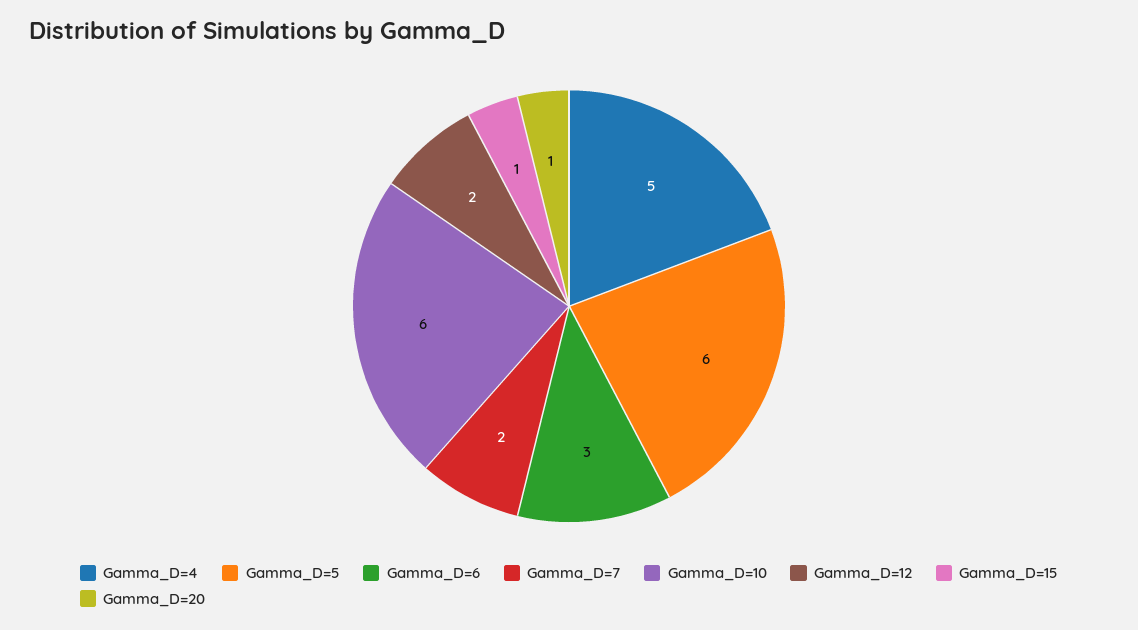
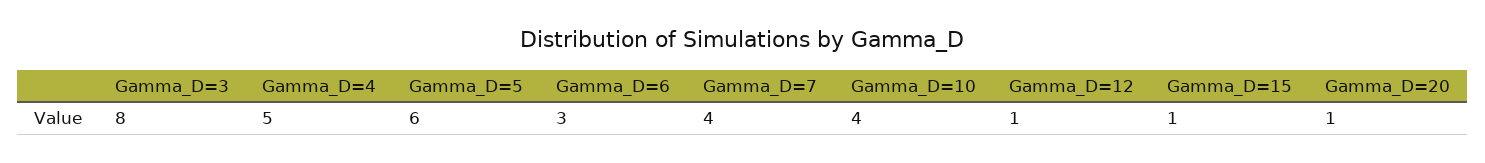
Gamma_D=7: 2 -> 4
Gamma_D=10: 6 -> 4
Gamma_D=12: 2 -> 1
Gamma_D=3: none -> 8

